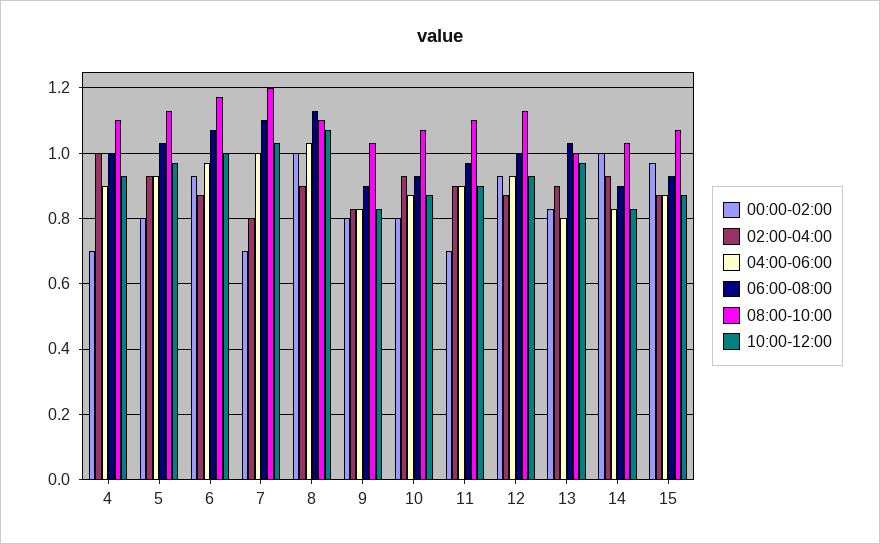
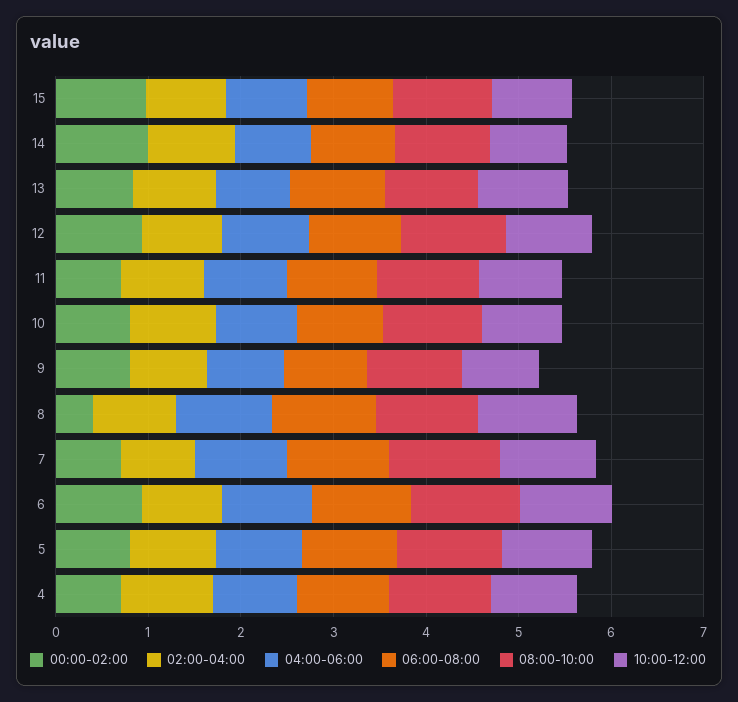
00:00-02:00, 8: 1 -> 0.4

